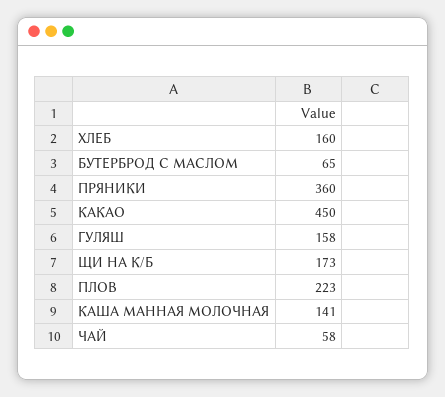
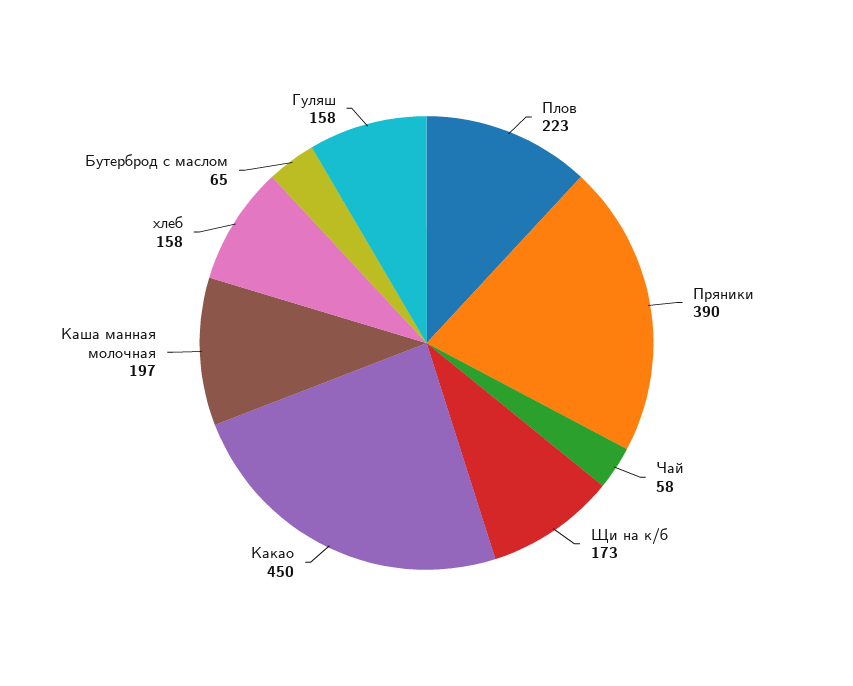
ХЛЕБ: 160 -> 158
ПРЯНИКИ: 360 -> 390
КАША МАННАЯ МОЛОЧНАЯ: 141 -> 197

